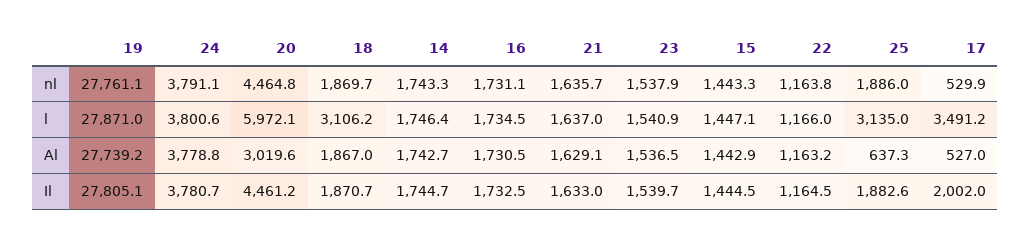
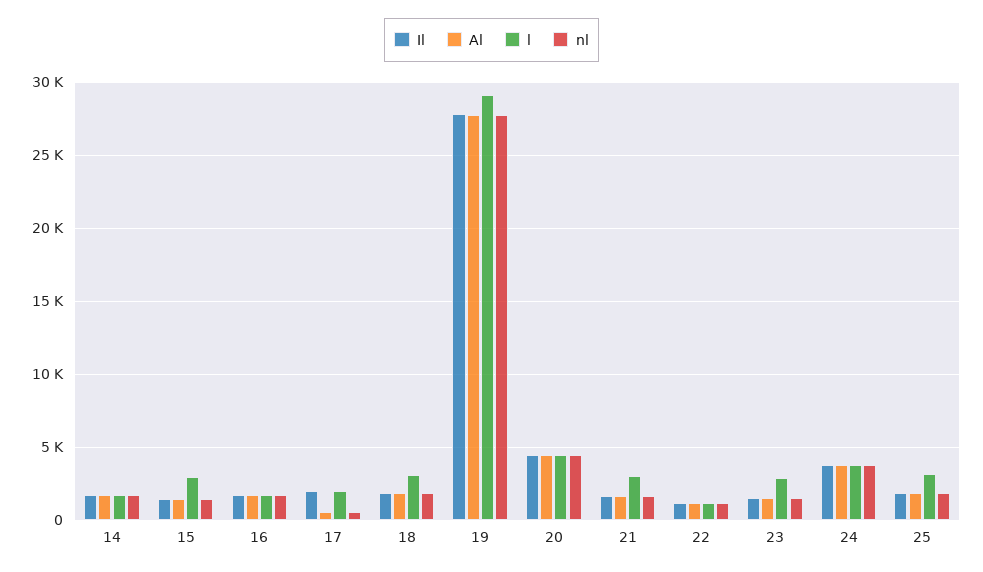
l, 19: 27871 -> 29000
l, 20: 5972.1 -> 4500
l, 21: 1637 -> 3000
l, 23: 1540.9 -> 3000
l, 15: 1447.1 -> 3000
l, 17: 3491.2 -> 2000
Al, 20: 3019.6 -> 4500
Al, 25: 637.3 -> 2000

